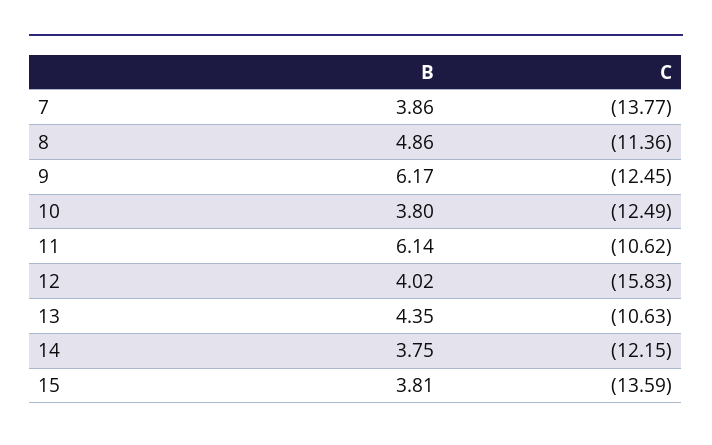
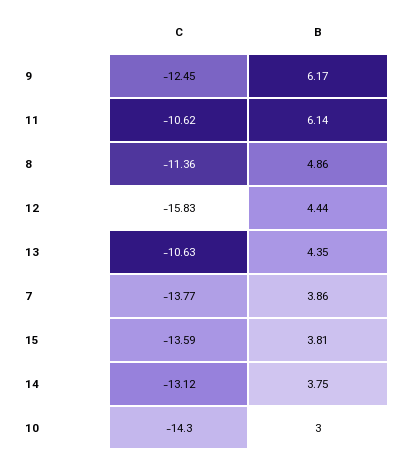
B, 10: 3.8 -> 3
C, 10: -12.49 -> -14.3
B, 12: 4.02 -> 4.44
C, 14: -12.15 -> -13.12

